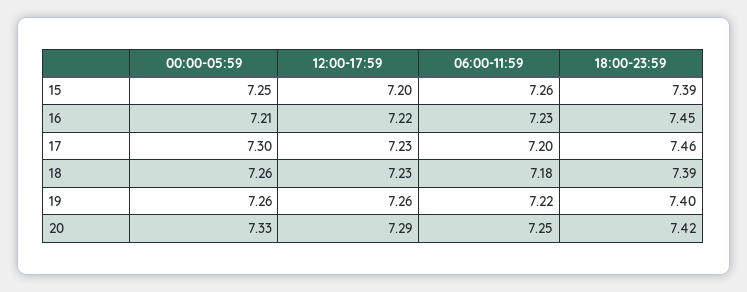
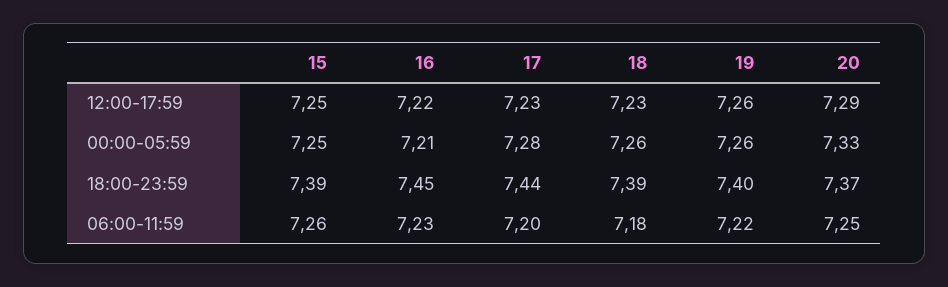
12:00-17:59, 15: 7.2 -> 7.25
00:00-05:59, 17: 7.3 -> 7.28
18:00-23:59, 17: 7.46 -> 7.44
18:00-23:59, 20: 7.42 -> 7.37

